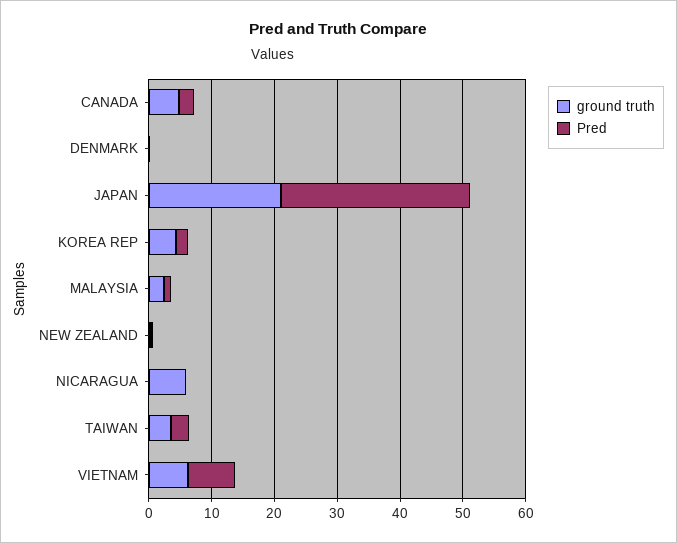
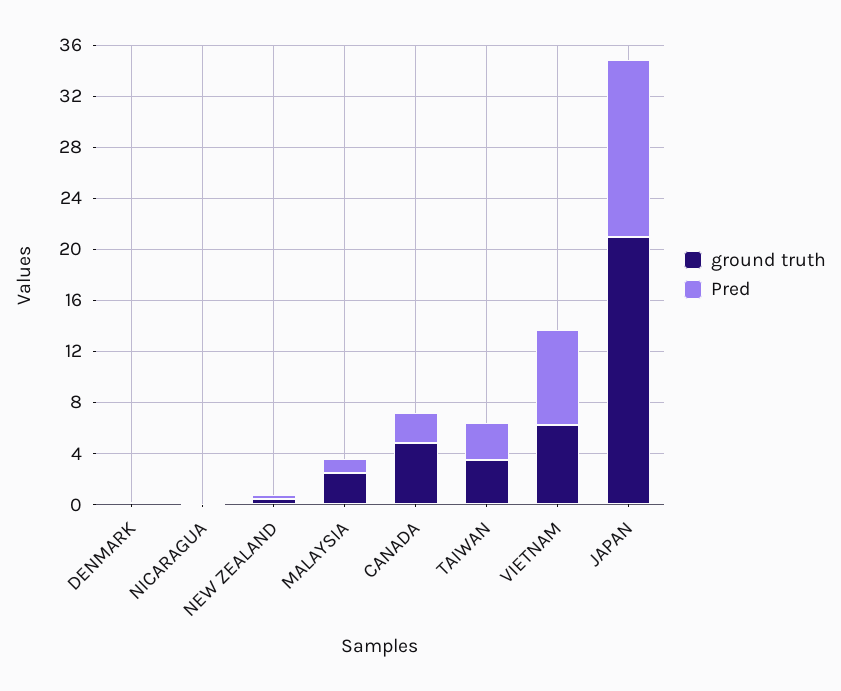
Pred, JAPAN: 30 -> 14
ground truth, KOREA REP: 4 -> none
Pred, KOREA REP: 2 -> none
ground truth, NICARAGUA: 6 -> 0

